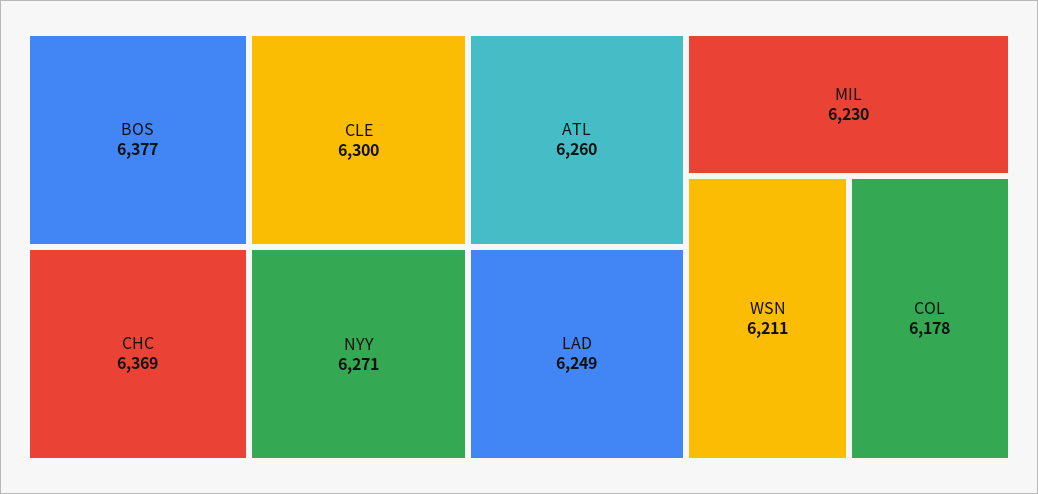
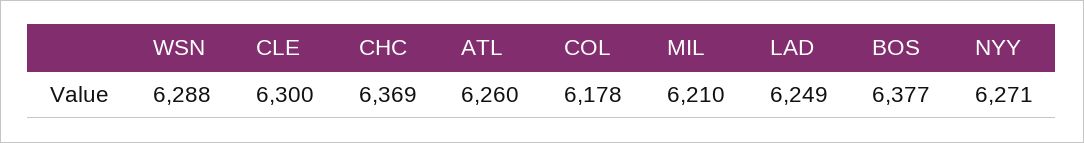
MIL: 6230 -> 6210
WSN: 6211 -> 6288

